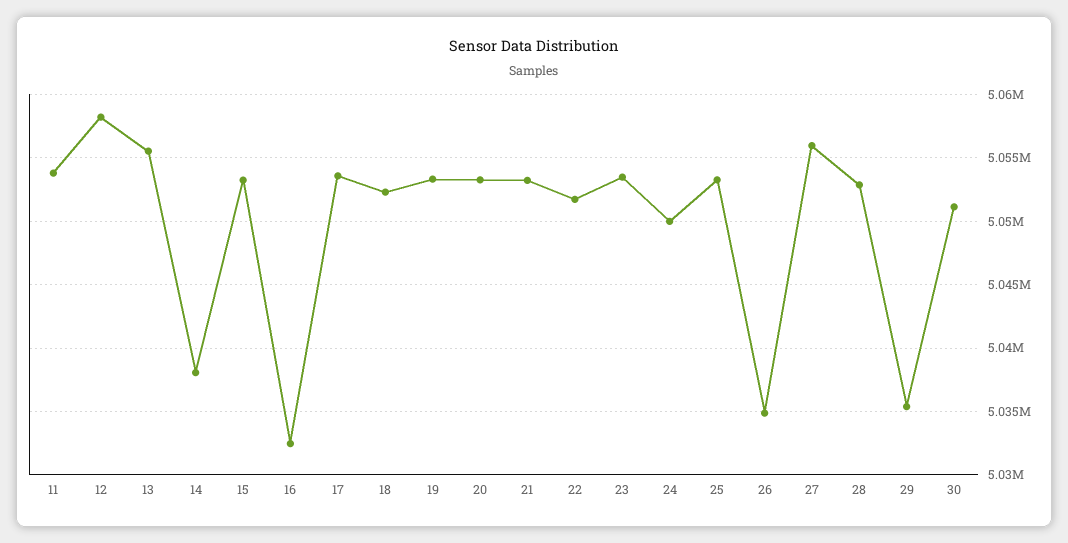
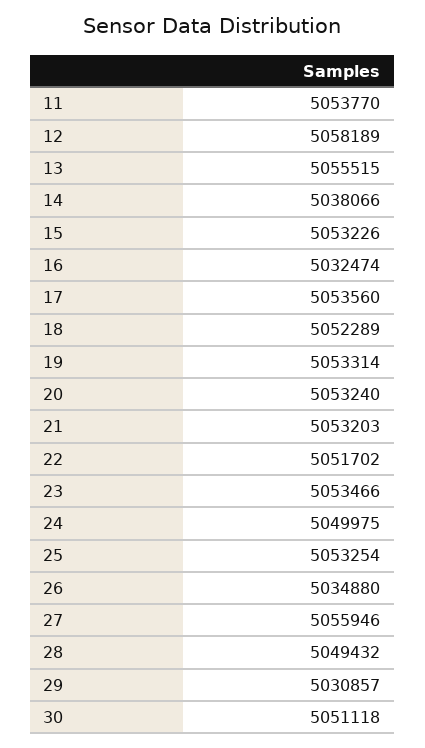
28: 5053000 -> 5049432
29: 5035500 -> 5030857

